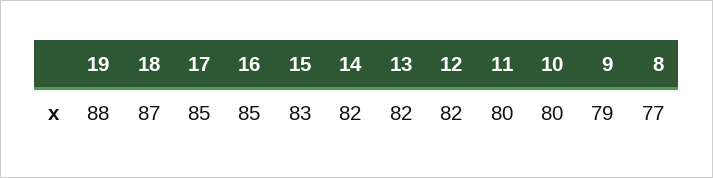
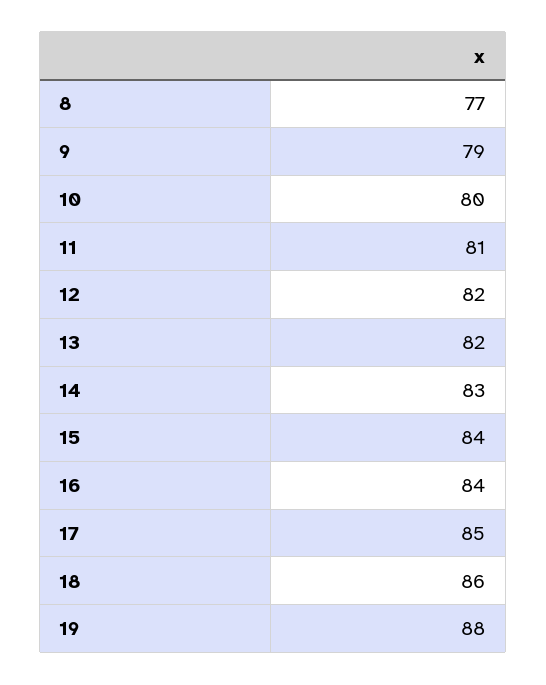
18: 87 -> 86
16: 85 -> 84
15: 83 -> 84
14: 82 -> 83
11: 80 -> 81

